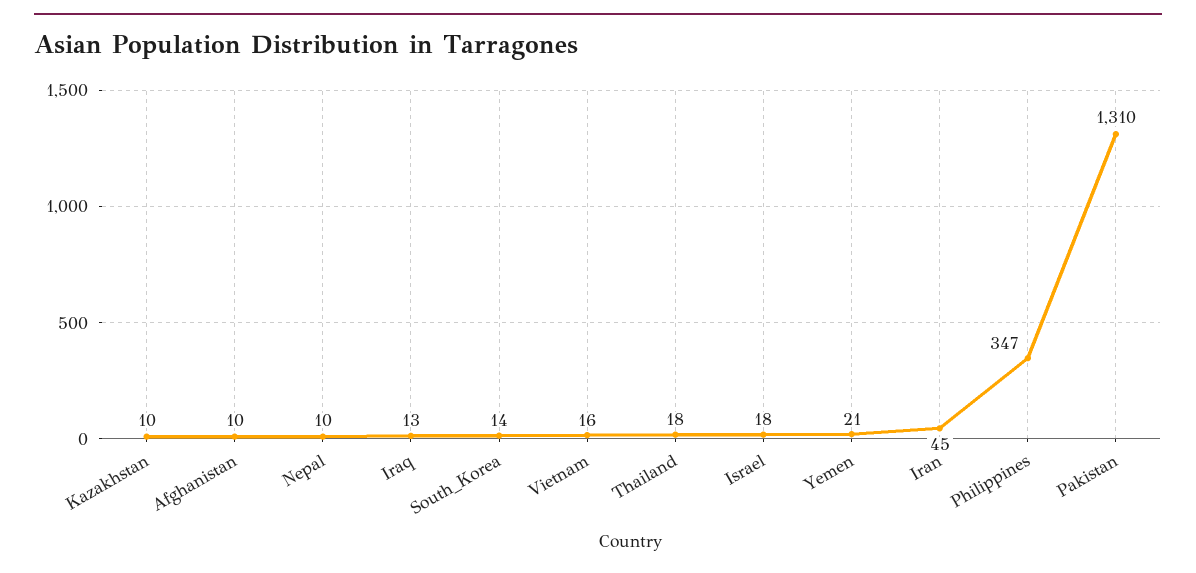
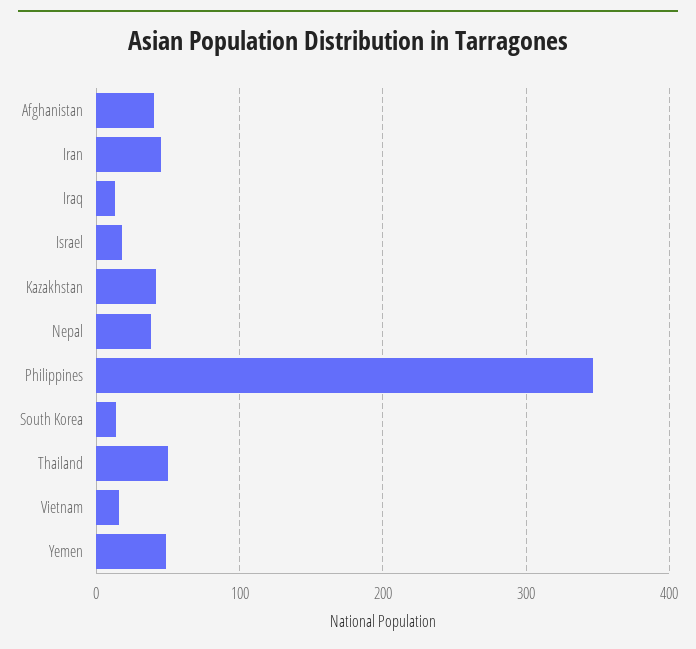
Kazakhstan: 10 -> 40
Afghanistan: 10 -> 40
Nepal: 10 -> 40
Thailand: 18 -> 50
Yemen: 21 -> 50
Pakistan: 1310 -> none

